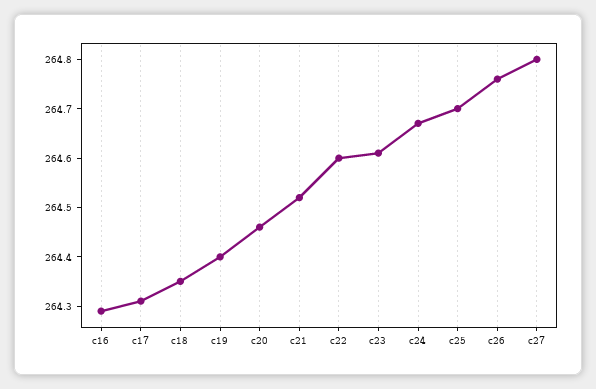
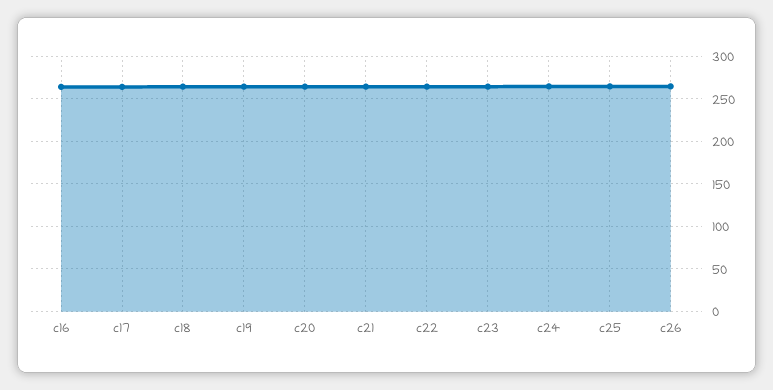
c27: 264.8 -> none

